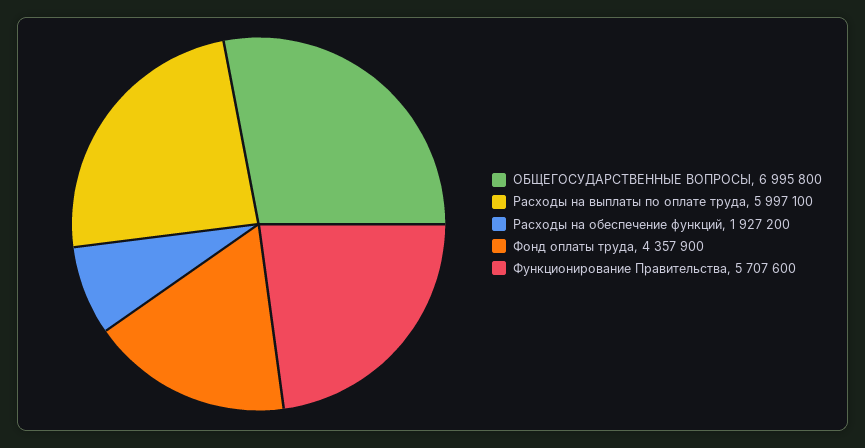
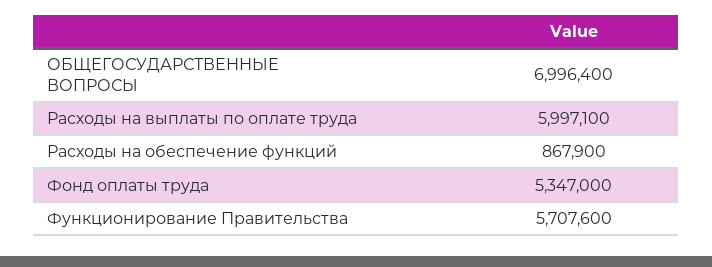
ОБЩЕГОСУДАРСТВЕННЫЕ ВОПРОСЫ: 6995800 -> 6996400
Расходы на обеспечение функций: 1927200 -> 867900
Фонд оплаты труда: 4357900 -> 5347000

